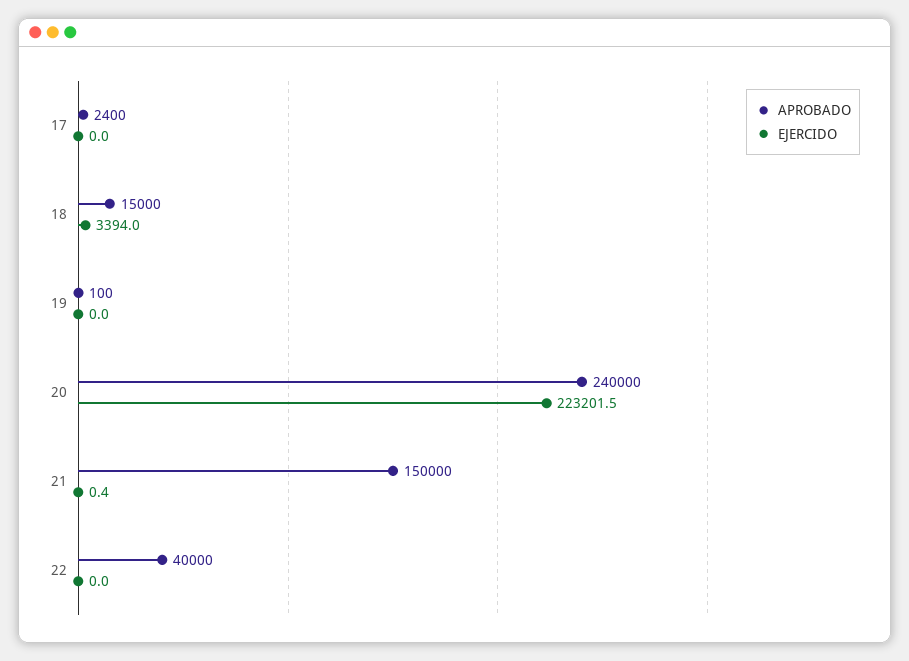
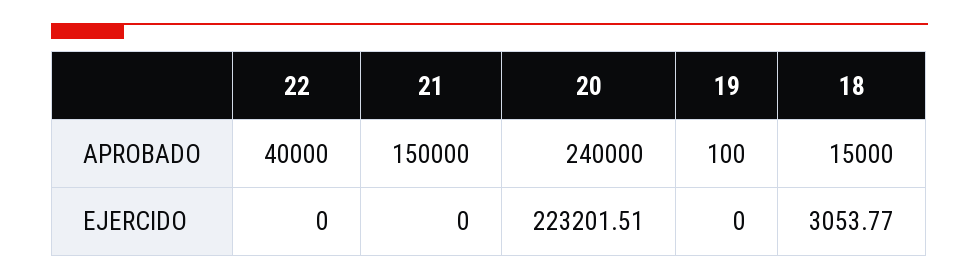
APROBADO, 17: 2400 -> none
EJERCIDO, 17: 0 -> none
EJERCIDO, 18: 3394 -> 3053.77
EJERCIDO, 21: 0.4 -> 0

